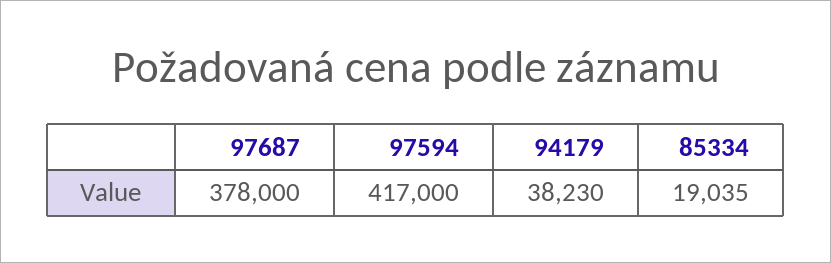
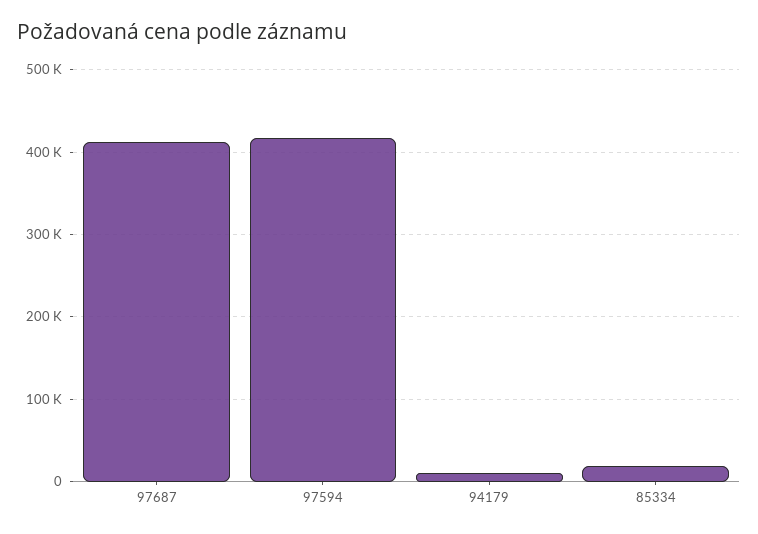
97687: 378000 -> 410000
94179: 38230 -> 10000

